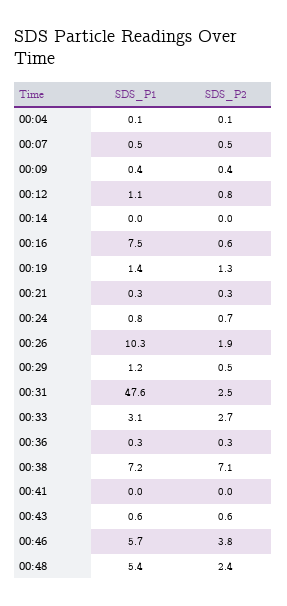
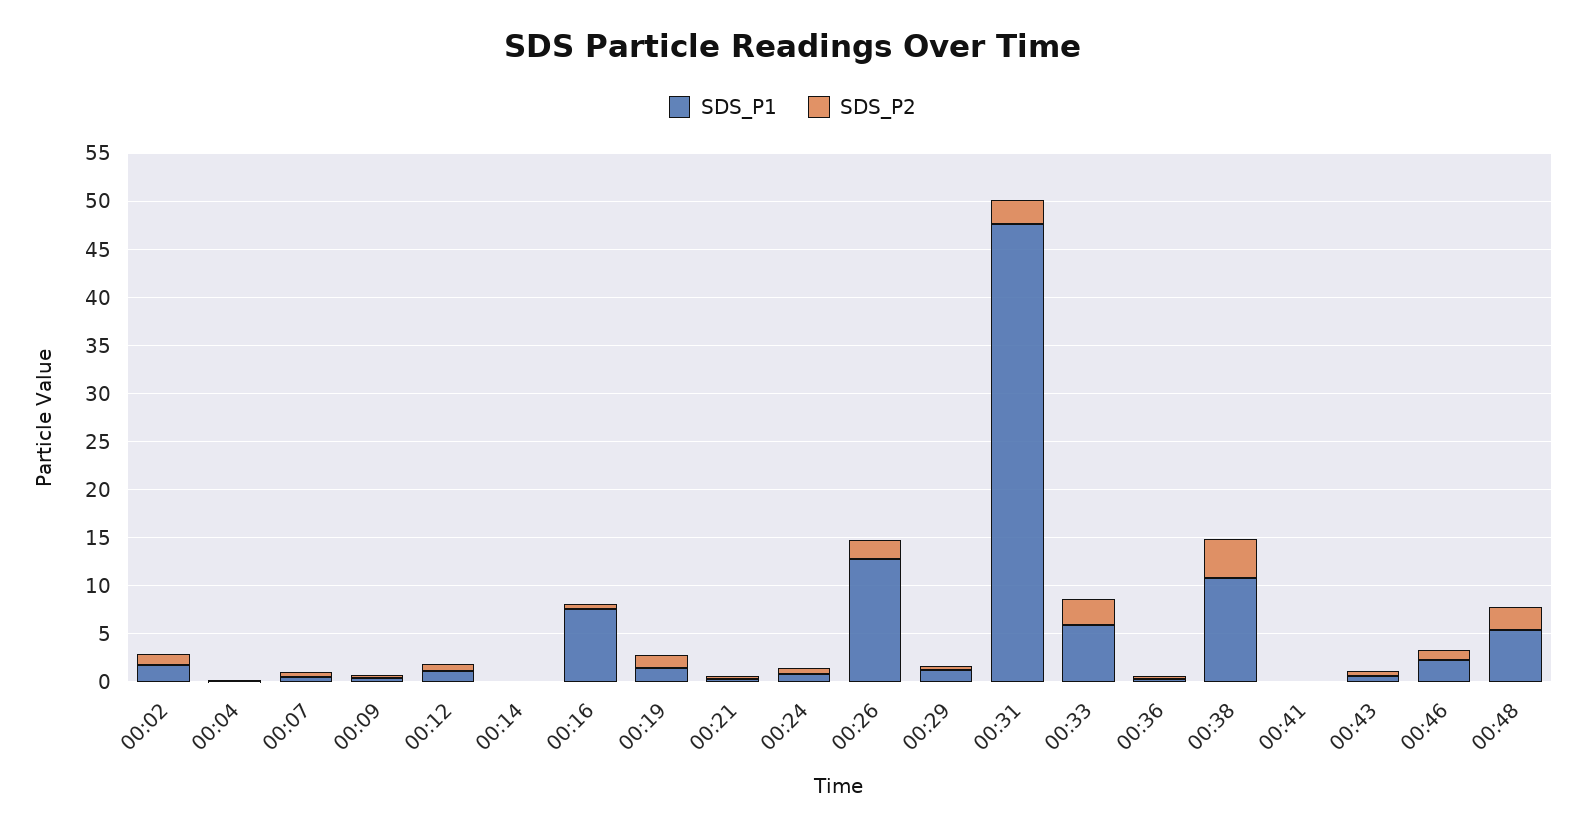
SDS_P1, 00:26: 10.3 -> 13
SDS_P1, 00:33: 3.1 -> 6
SDS_P1, 00:38: 7.2 -> 11
SDS_P2, 00:38: 7.1 -> 4
SDS_P1, 00:46: 5.7 -> 2
SDS_P2, 00:46: 3.8 -> 1
SDS_P1, 00:02: none -> 2
SDS_P2, 00:02: none -> 1

